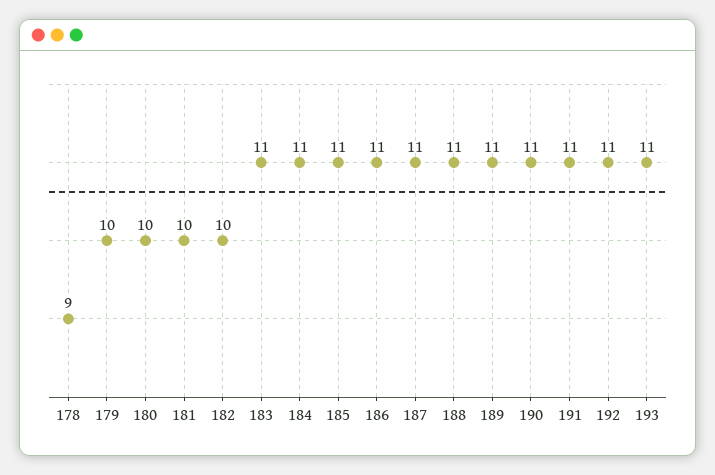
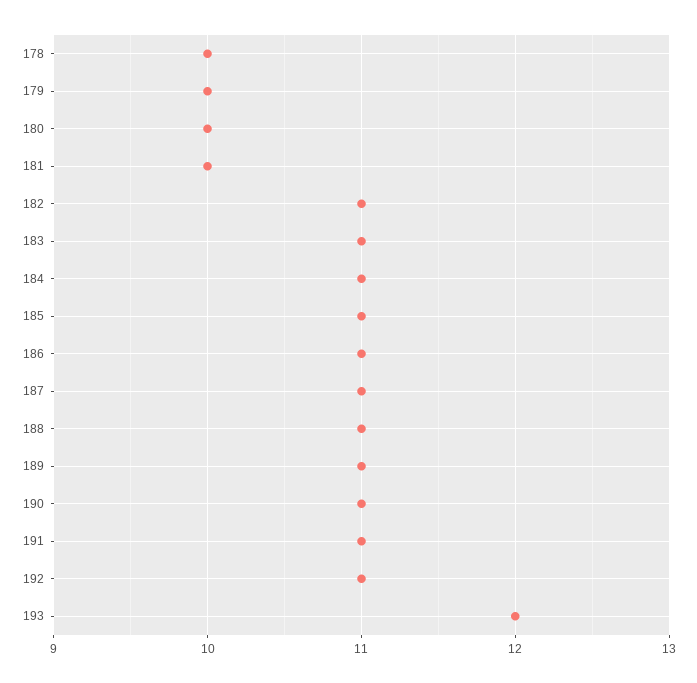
178: 9 -> 10
182: 10 -> 11
193: 11 -> 12

